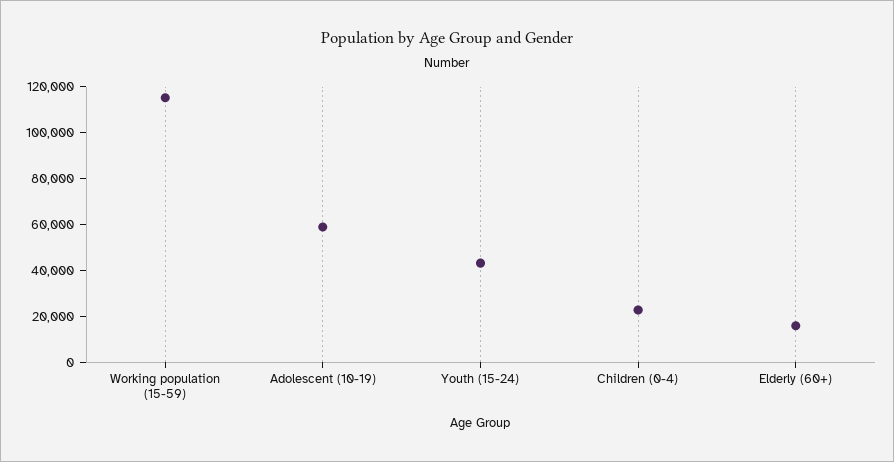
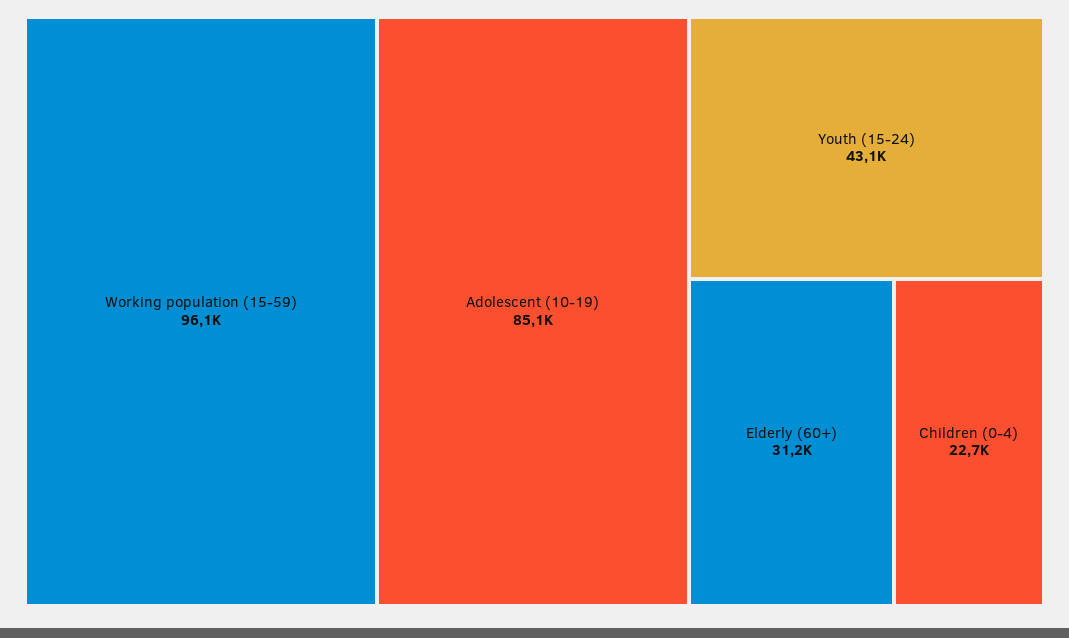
Working population (15-59): 115000 -> 96100
Adolescent (10-19): 60000 -> 85100
Elderly (60+): 15000 -> 31200

